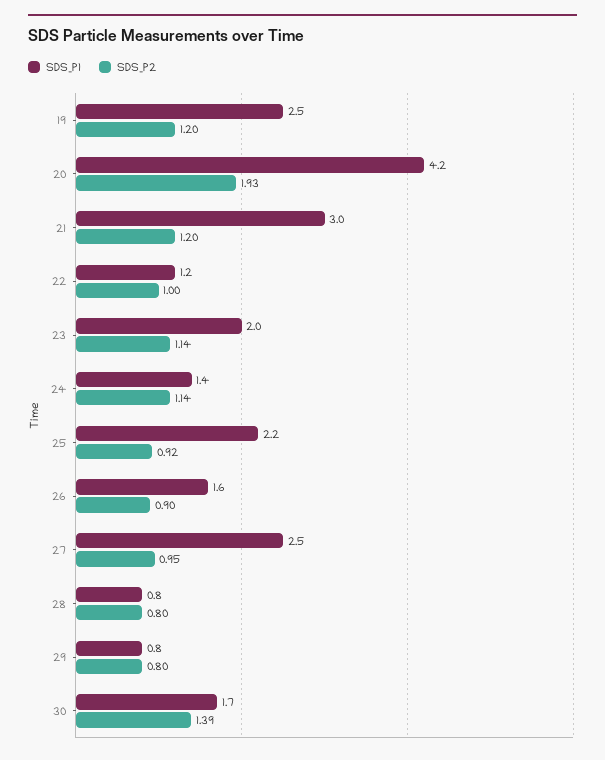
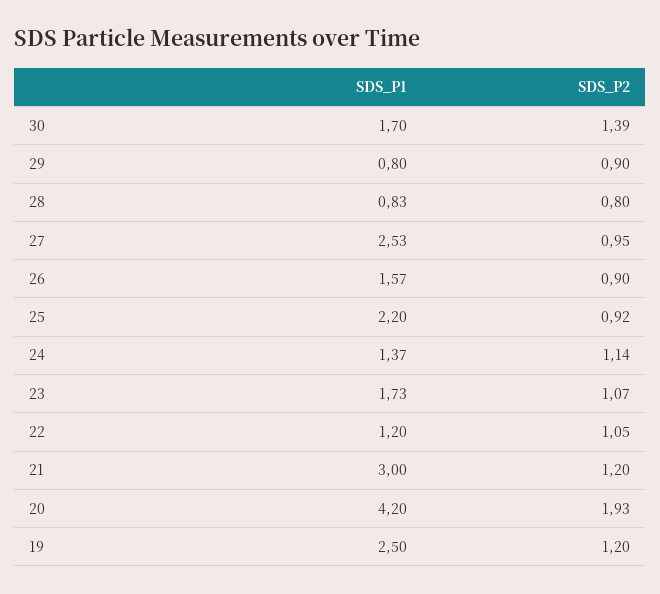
SDS_P2, 22: 1 -> 1.05
SDS_P1, 23: 2 -> 1.73
SDS_P2, 23: 1.14 -> 1.07
SDS_P2, 29: 0.8 -> 0.9

